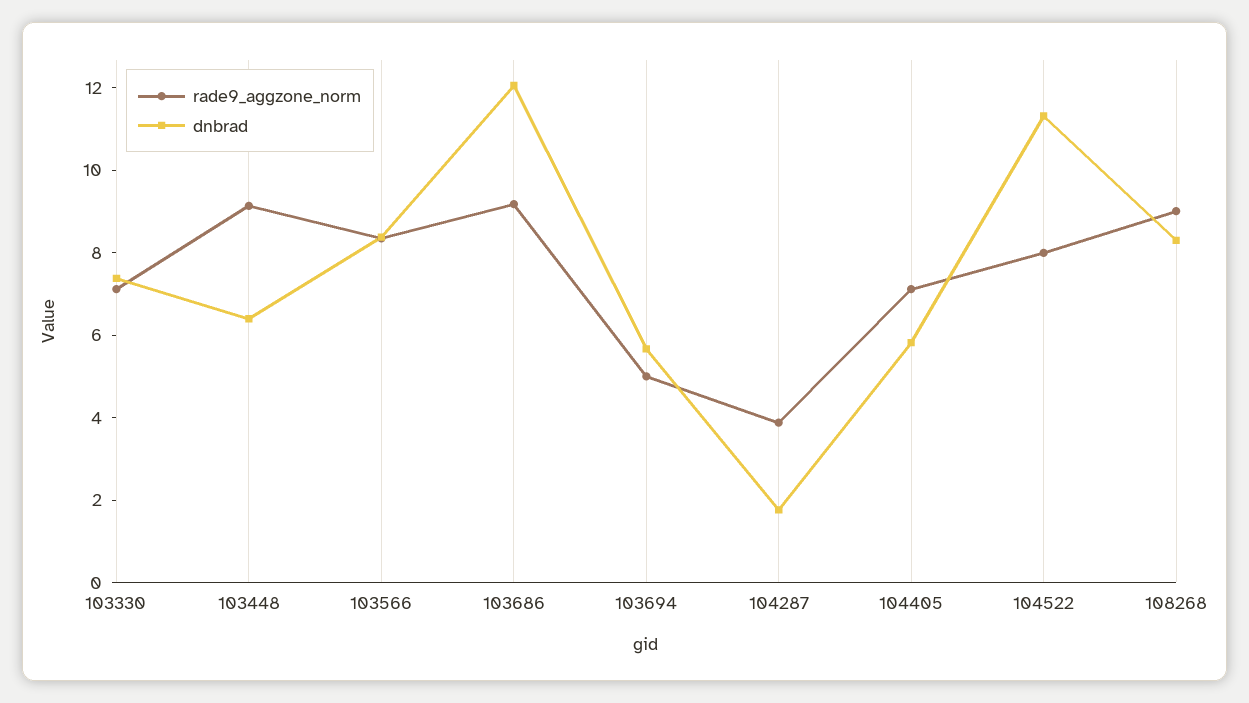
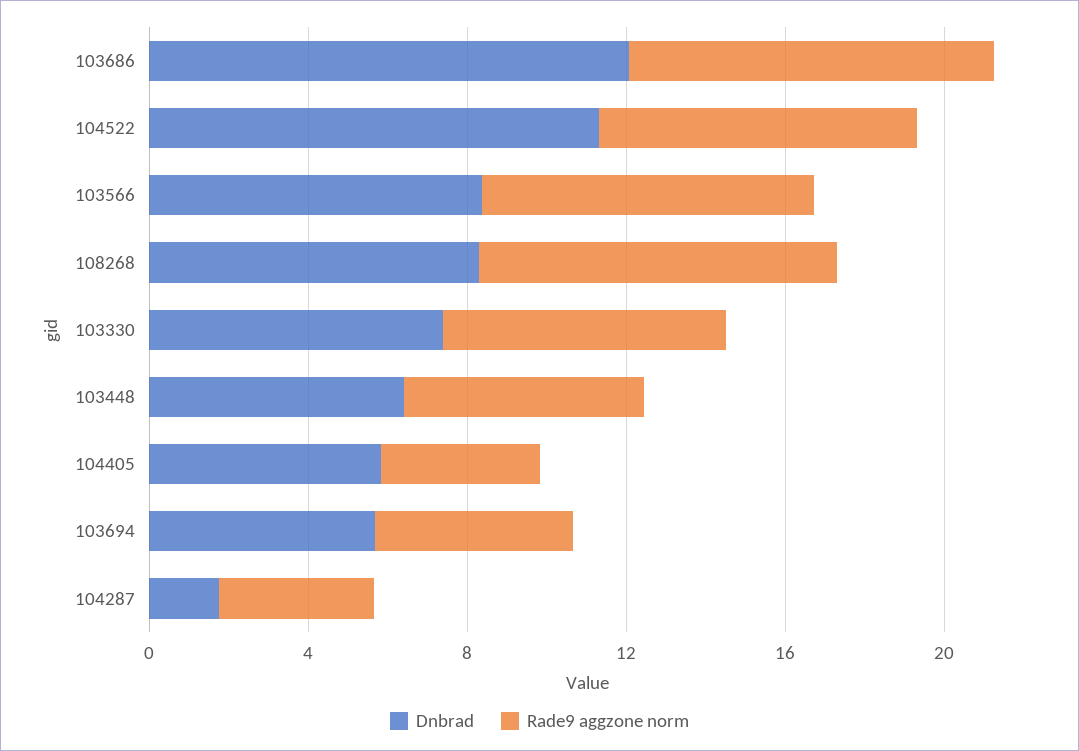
rade9_aggzone_norm, 103448: 9 -> 6
rade9_aggzone_norm, 104405: 7 -> 4

